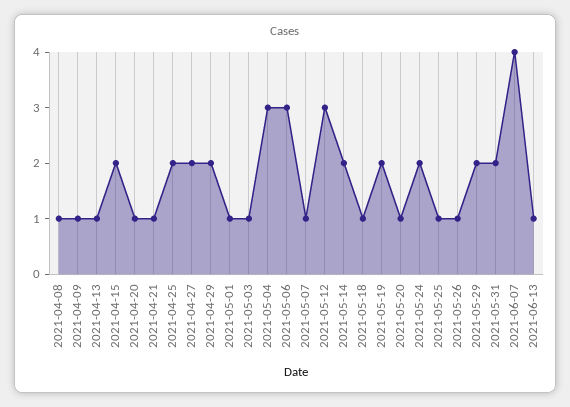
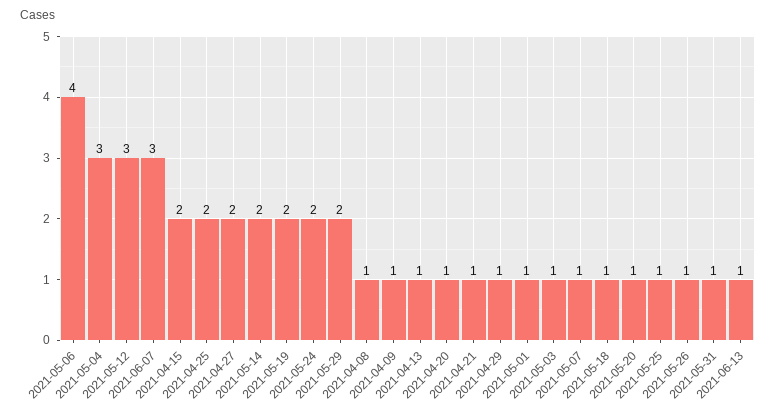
2021-04-29: 2 -> 1
2021-05-06: 3 -> 4
2021-05-31: 2 -> 1
2021-06-07: 4 -> 3

